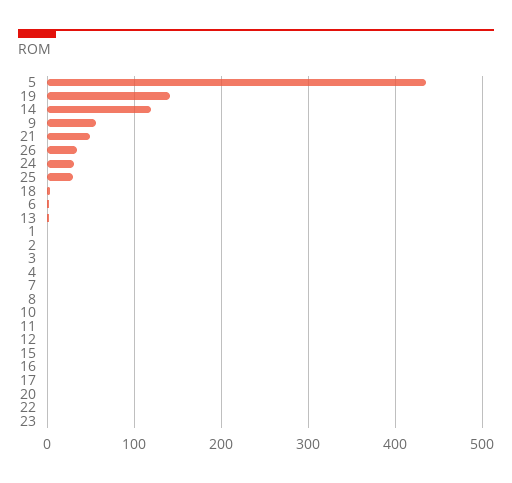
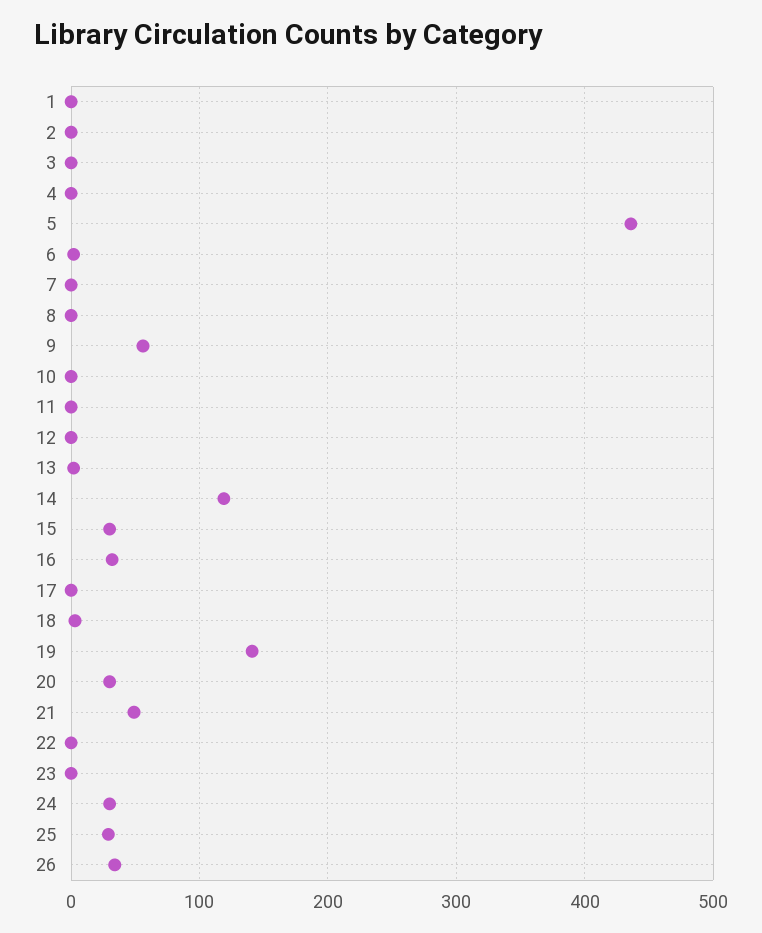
15: 0 -> 30
16: 0 -> 30
20: 0 -> 30

